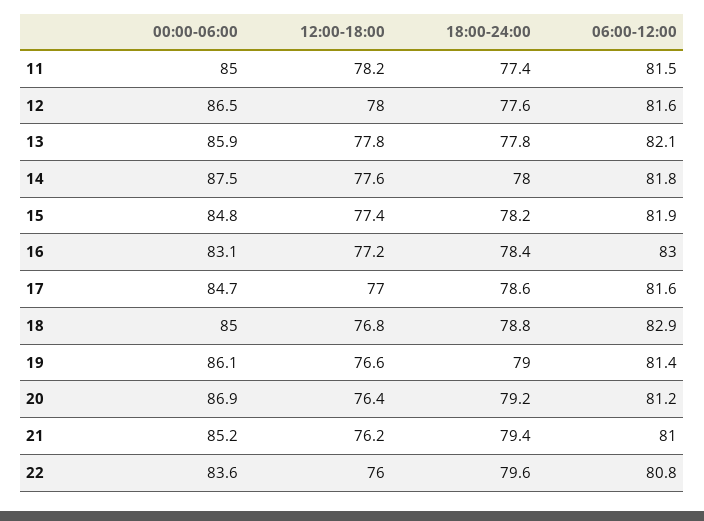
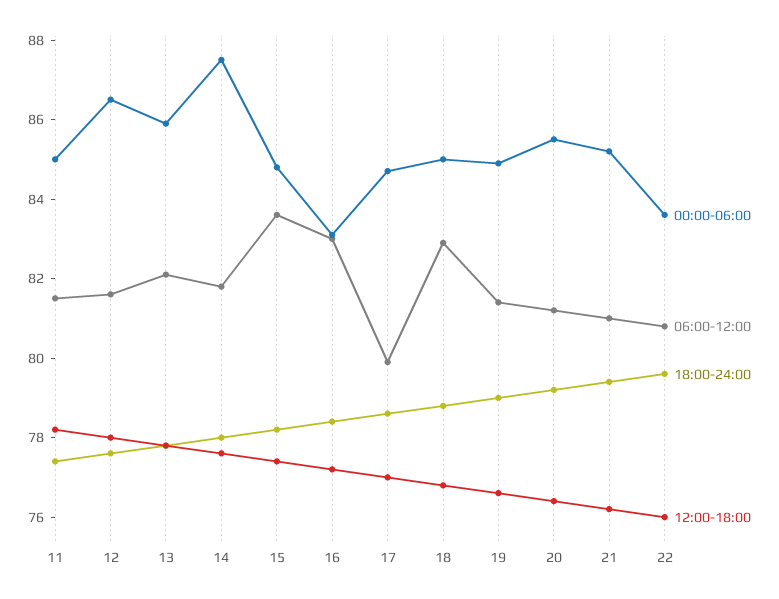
06:00-12:00, 15: 81.9 -> 83.5
06:00-12:00, 17: 81.6 -> 80
00:00-06:00, 19: 86.1 -> 85
00:00-06:00, 20: 86.9 -> 85.5

